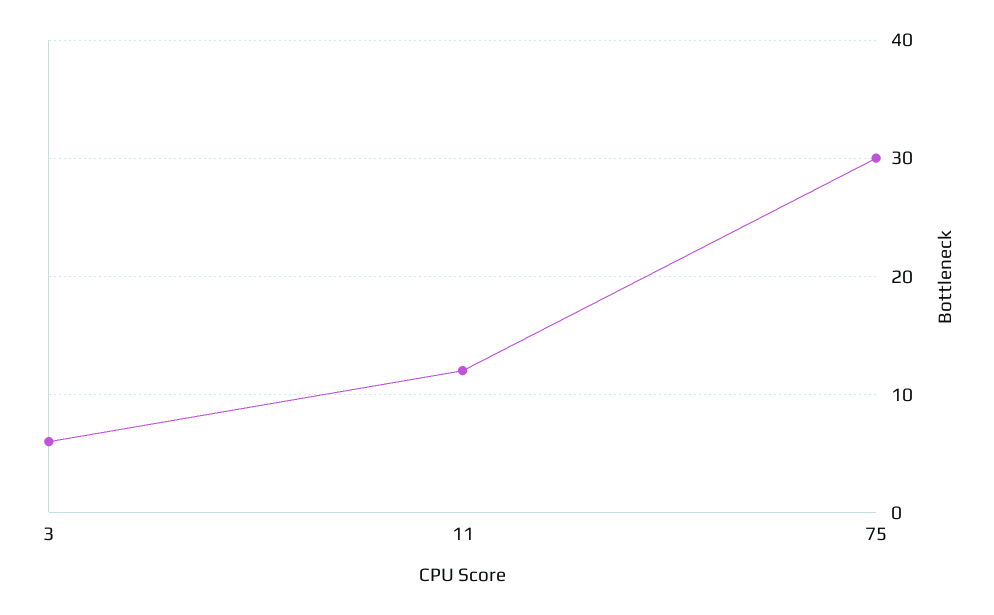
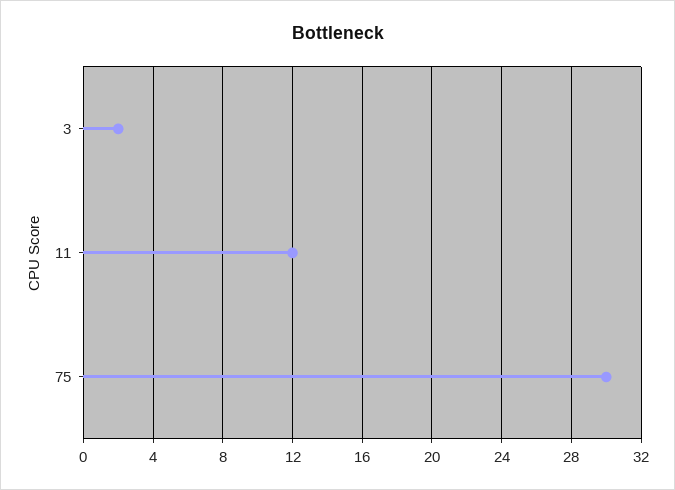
3: 6 -> 2

